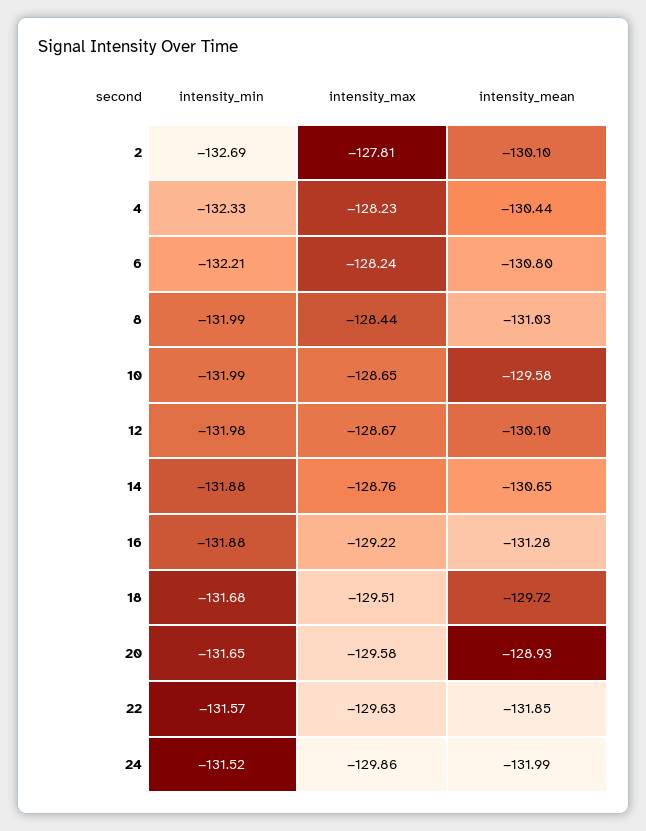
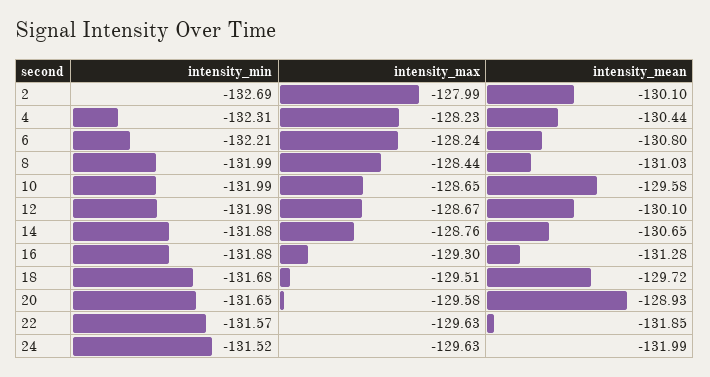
intensity_max, 2: -127.81 -> -127.99
intensity_min, 4: -132.33 -> -132.31
intensity_max, 16: -129.22 -> -129.3
intensity_max, 24: -129.86 -> -129.63

